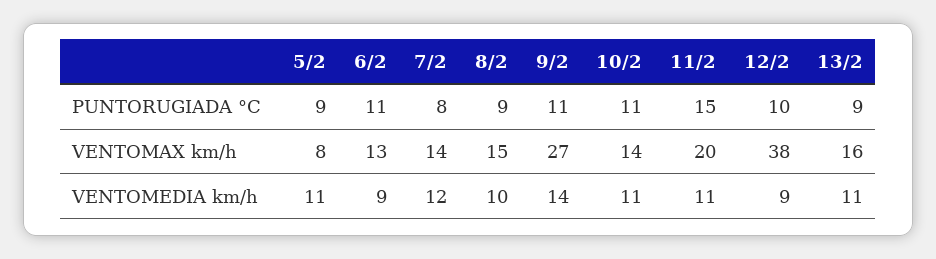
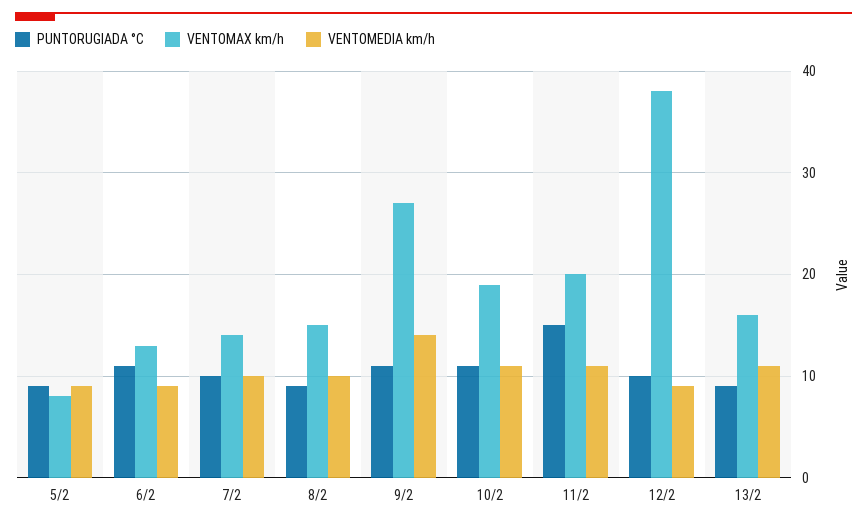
PUNTORUGIADA °C, 7/2: 8 -> 10
VENTOMAX km/h, 10/2: 14 -> 19
VENTOMEDIA km/h, 5/2: 11 -> 9
VENTOMEDIA km/h, 7/2: 12 -> 10

